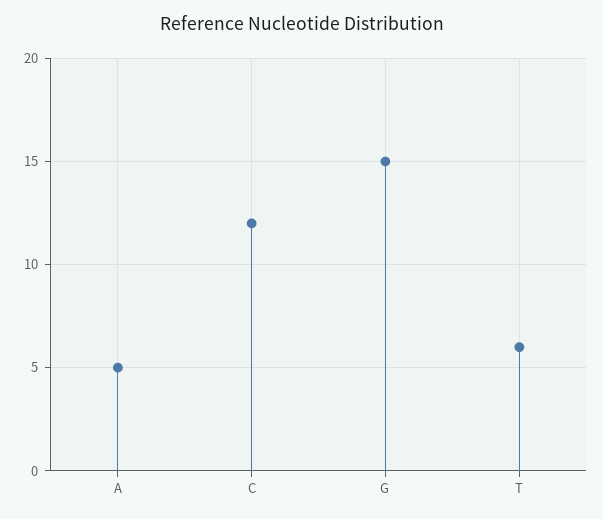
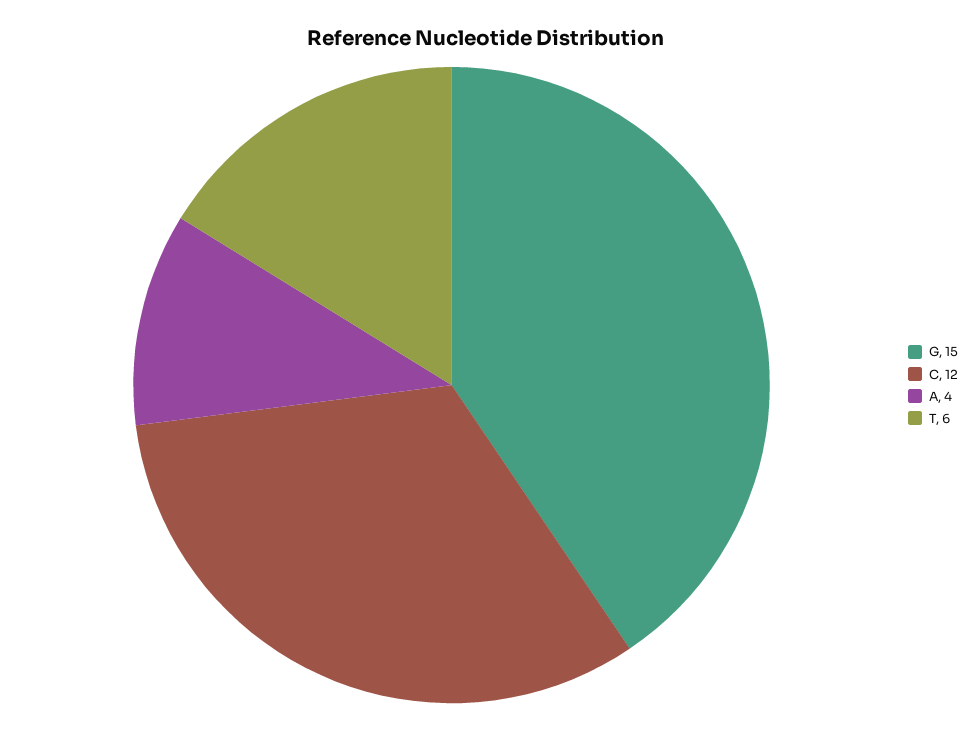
A: 5 -> 4

